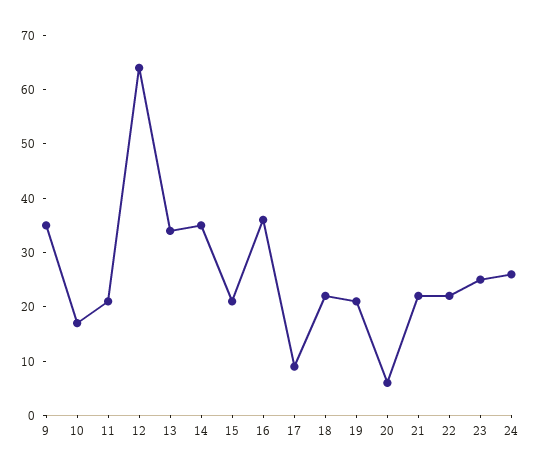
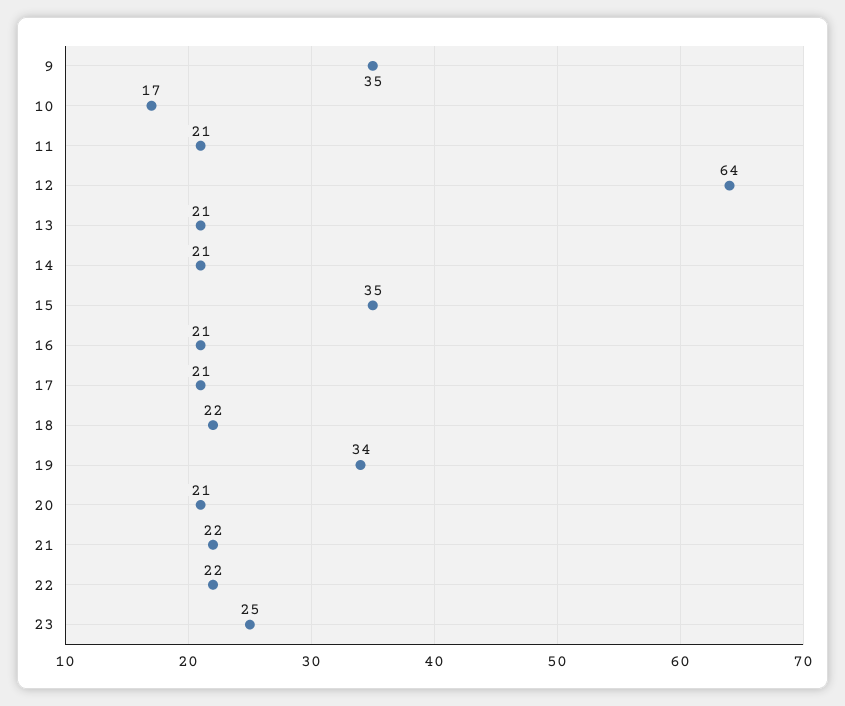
13: 35 -> 21
14: 35 -> 21
15: 20 -> 35
16: 35 -> 21
17: 10 -> 21
19: 20 -> 34
20: 5 -> 21
24: 25 -> none

